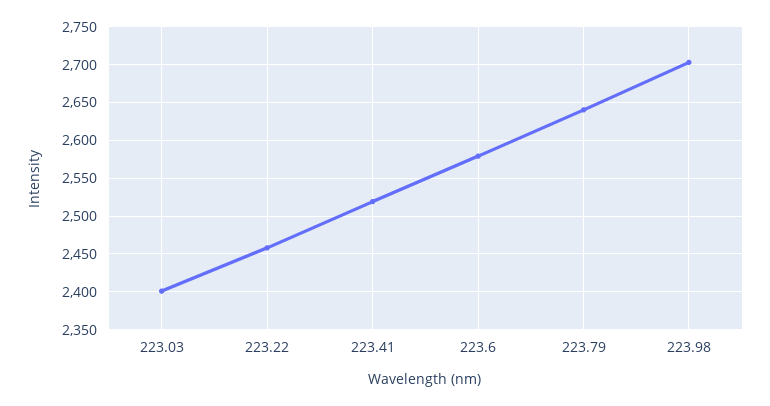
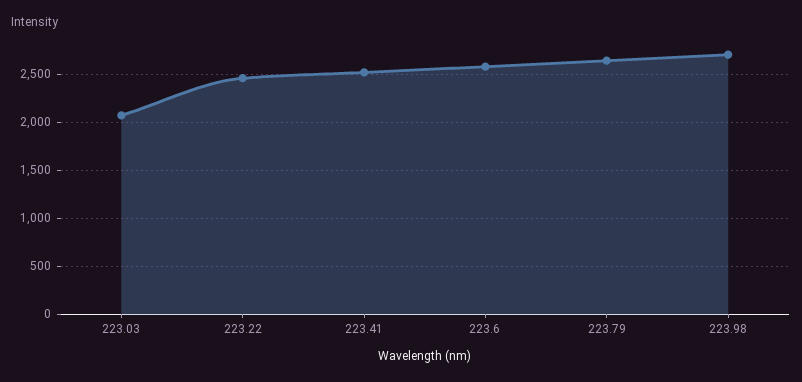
223.03: 2400 -> 2100

